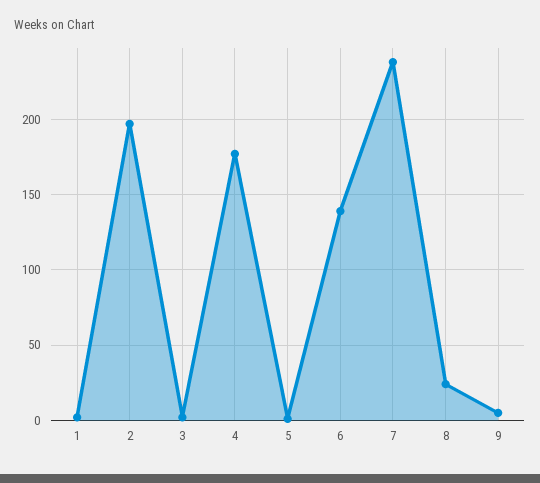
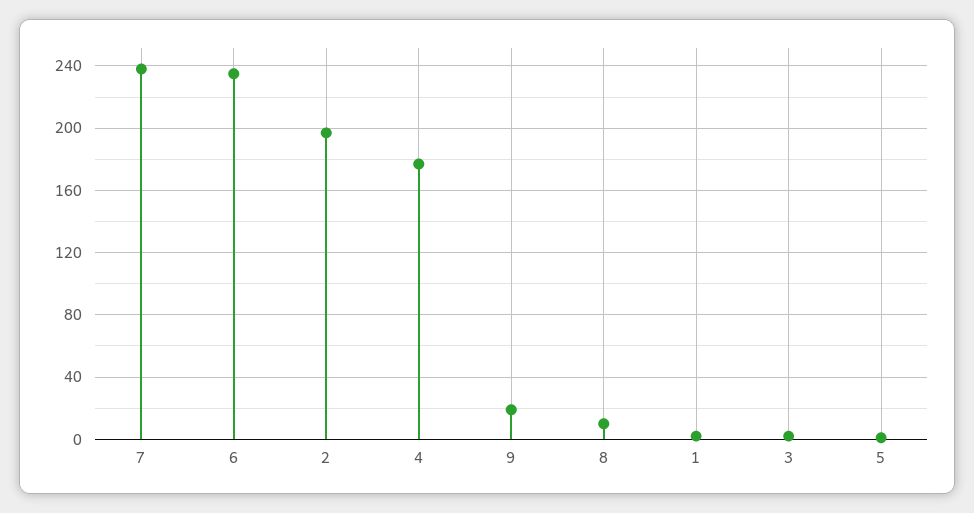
6: 140 -> 235
8: 25 -> 10
9: 5 -> 20

